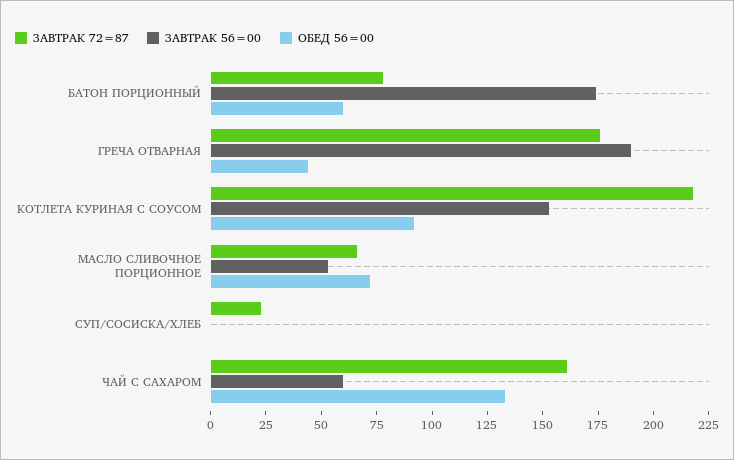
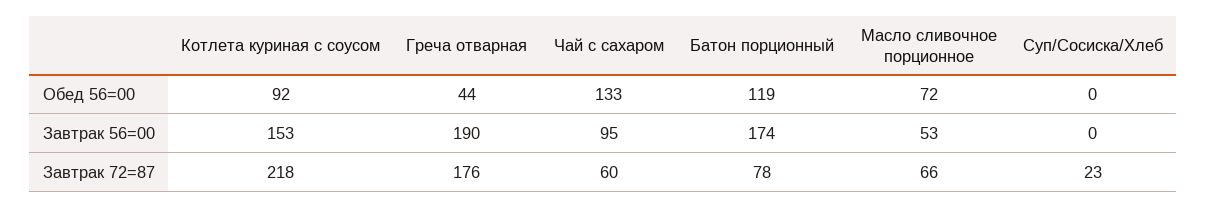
ОБЕД 56=00, БАТОН ПОРЦИОННЫЙ: 60 -> 119
ЗАВТРАК 72=87, ЧАЙ С САХАРОМ: 160 -> 60
ЗАВТРАК 56=00, ЧАЙ С САХАРОМ: 60 -> 95

